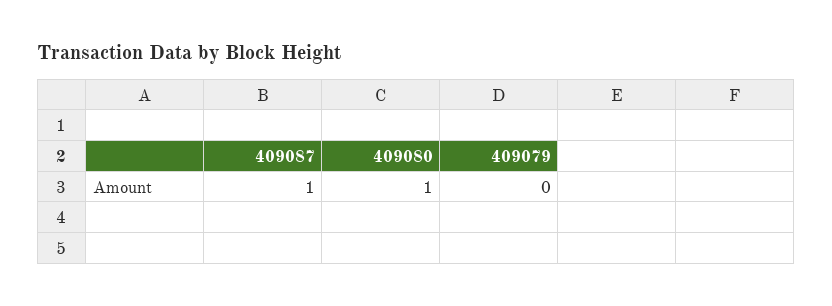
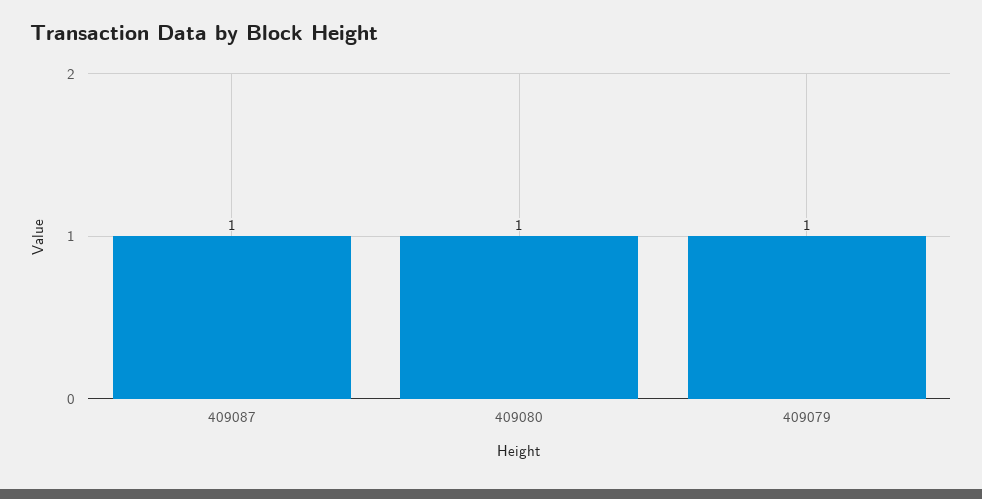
409079: 0 -> 1

